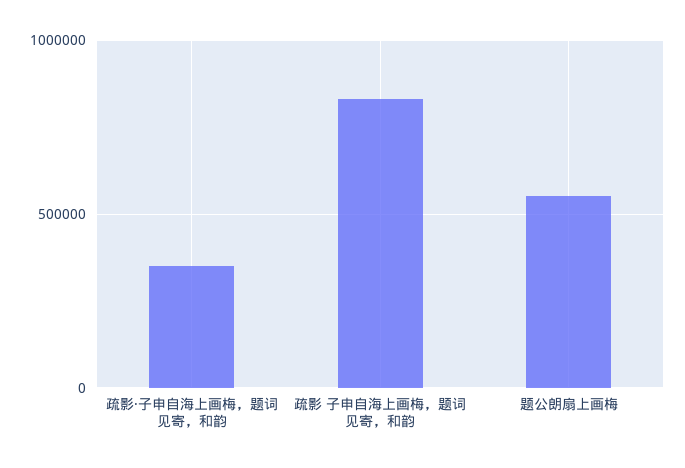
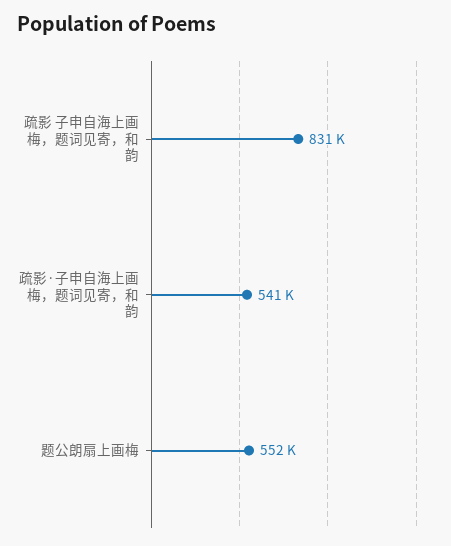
疏影·子申自海上画梅，题词见寄，和韵: 350000 -> 541000

